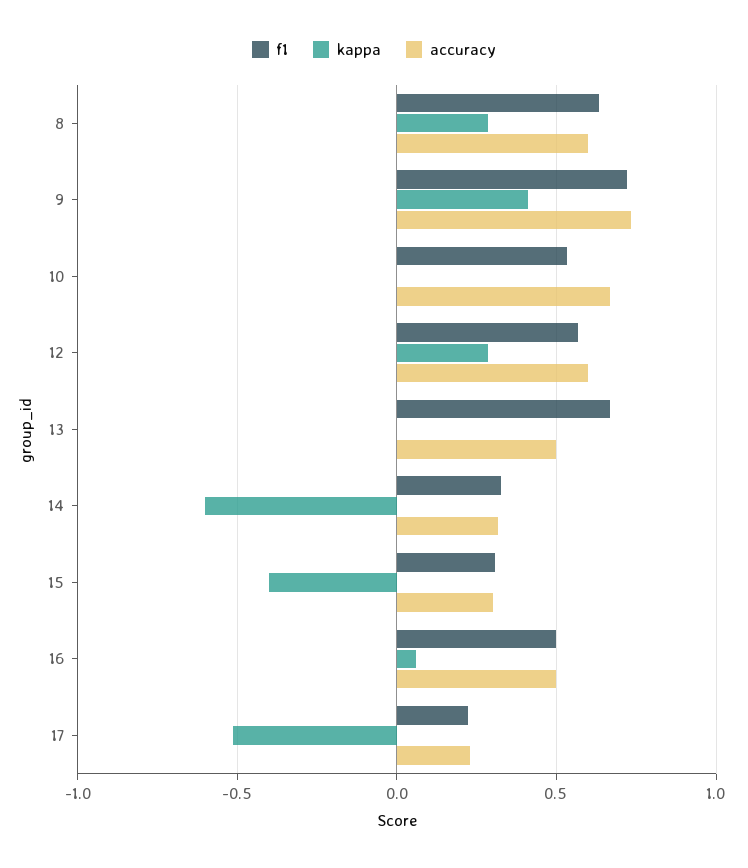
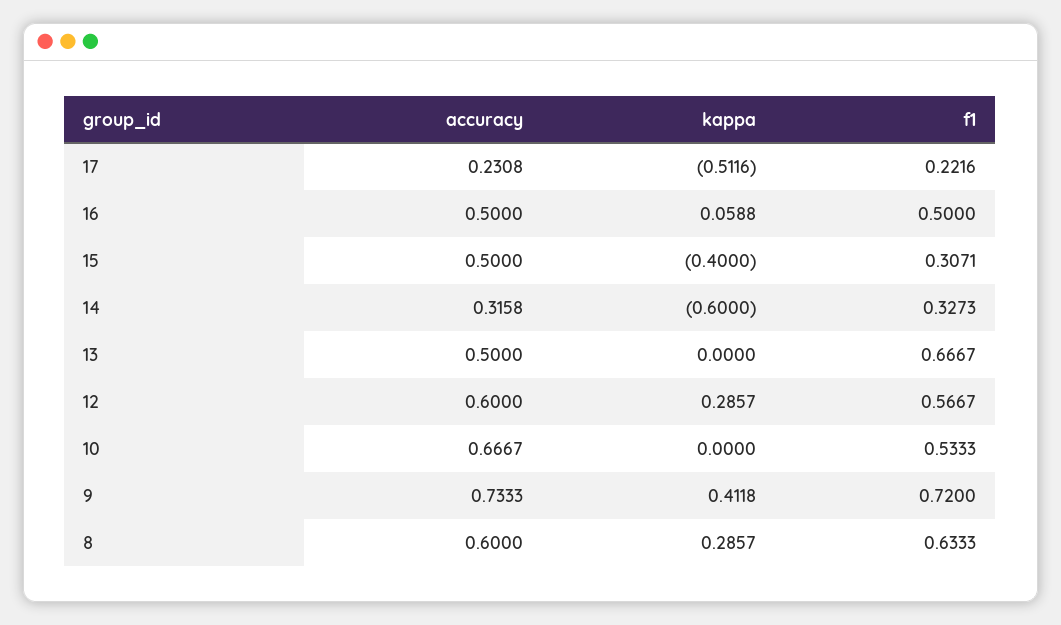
accuracy, 15: 0.3 -> 0.5

